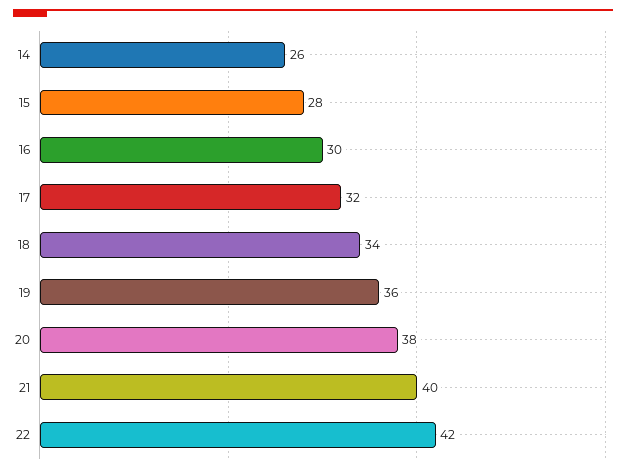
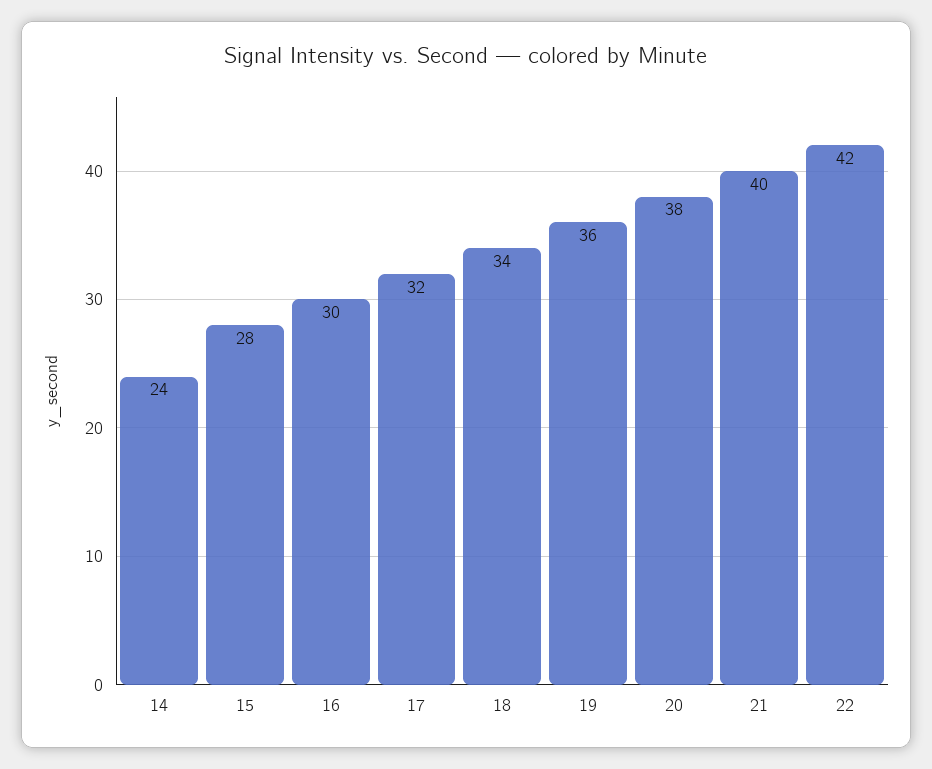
14: 26 -> 24

